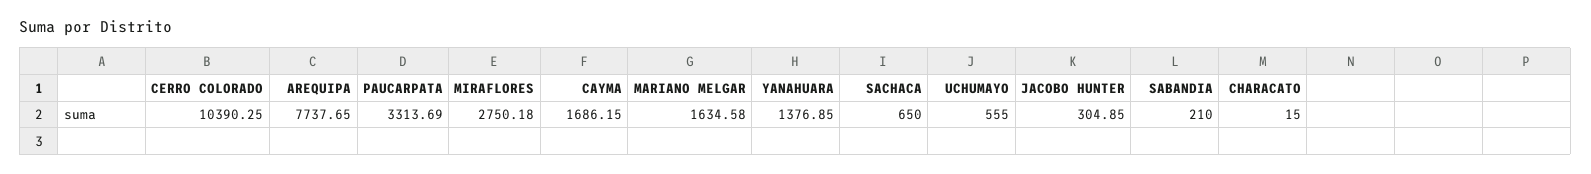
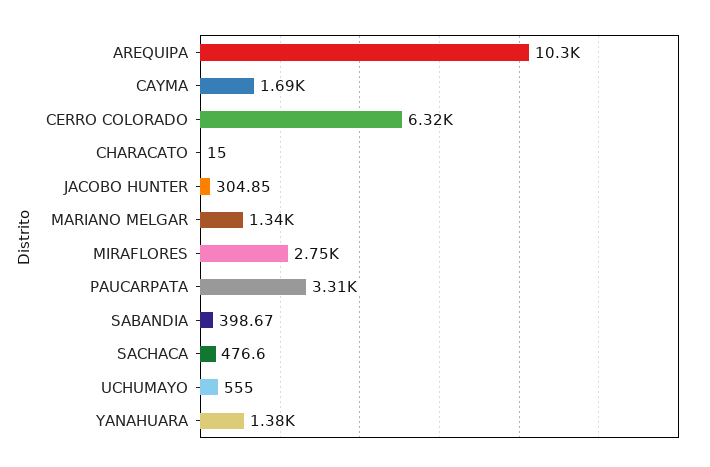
CERRO COLORADO: 10390.25 -> 6320
AREQUIPA: 7737.65 -> 10300
MARIANO MELGAR: 1634.58 -> 1340
SACHACA: 650 -> 476.6
SABANDIA: 210 -> 398.67

